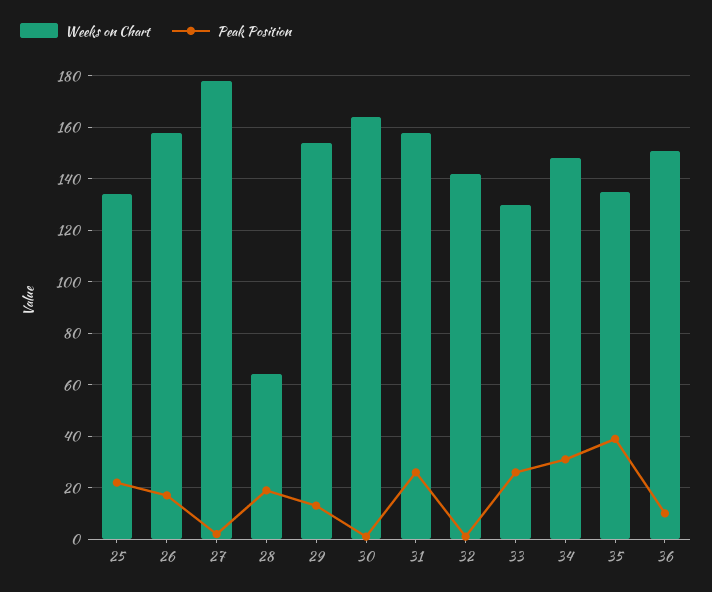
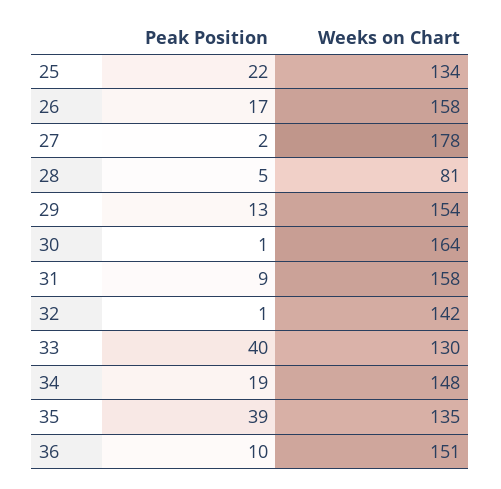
Weeks on Chart, 28: 65 -> 81
Peak Position, 28: 20 -> 5
Peak Position, 31: 25 -> 9
Peak Position, 33: 25 -> 40
Peak Position, 34: 30 -> 19

